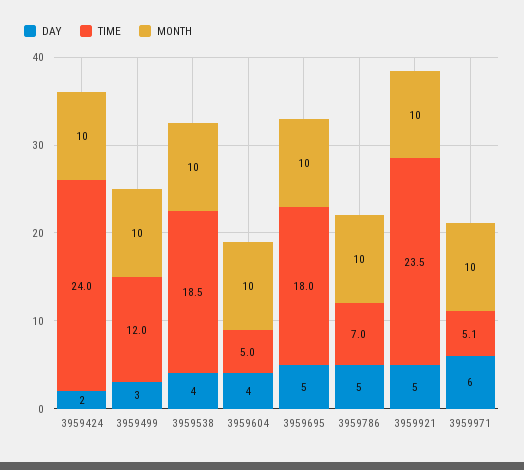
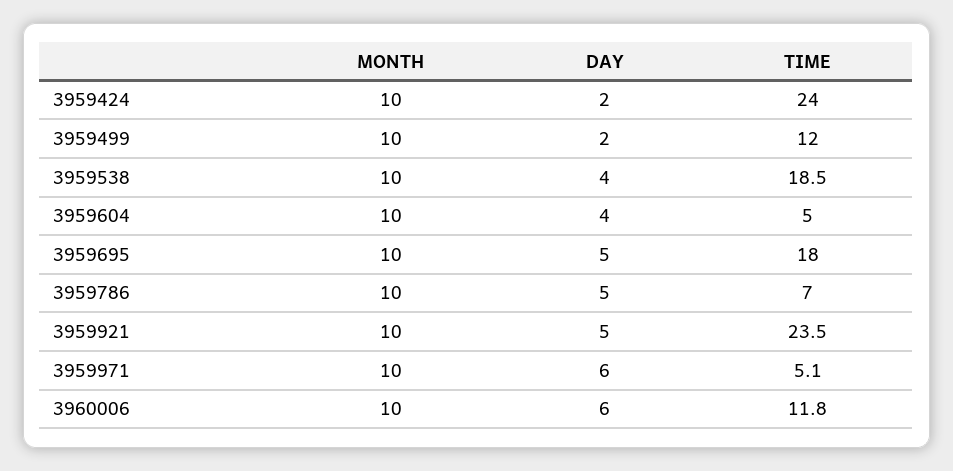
DAY, 3959499: 3 -> 2
MONTH, 3960006: none -> 10
DAY, 3960006: none -> 6
TIME, 3960006: none -> 11.8

